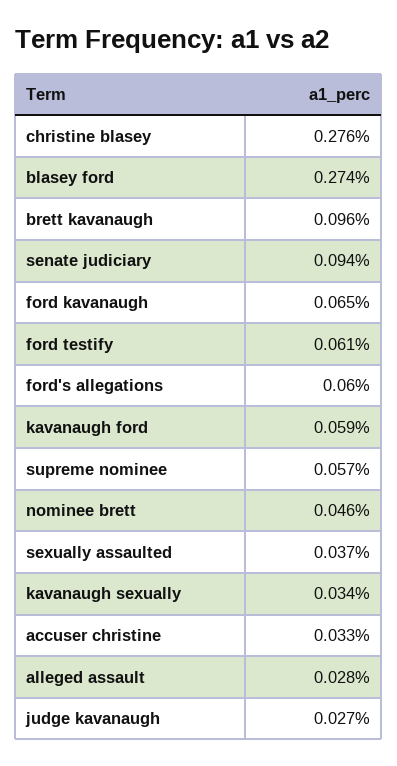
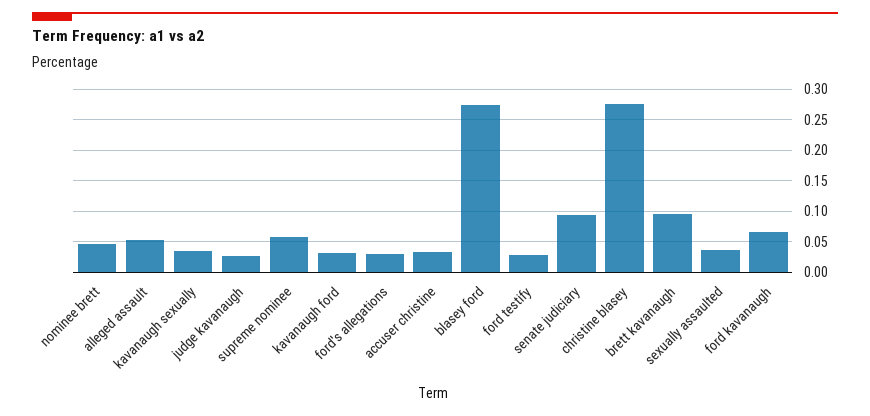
ford testify: 0.061 -> 0.03
ford's allegations: 0.06 -> 0.03
kavanaugh ford: 0.059 -> 0.03
alleged assault: 0.028 -> 0.05

